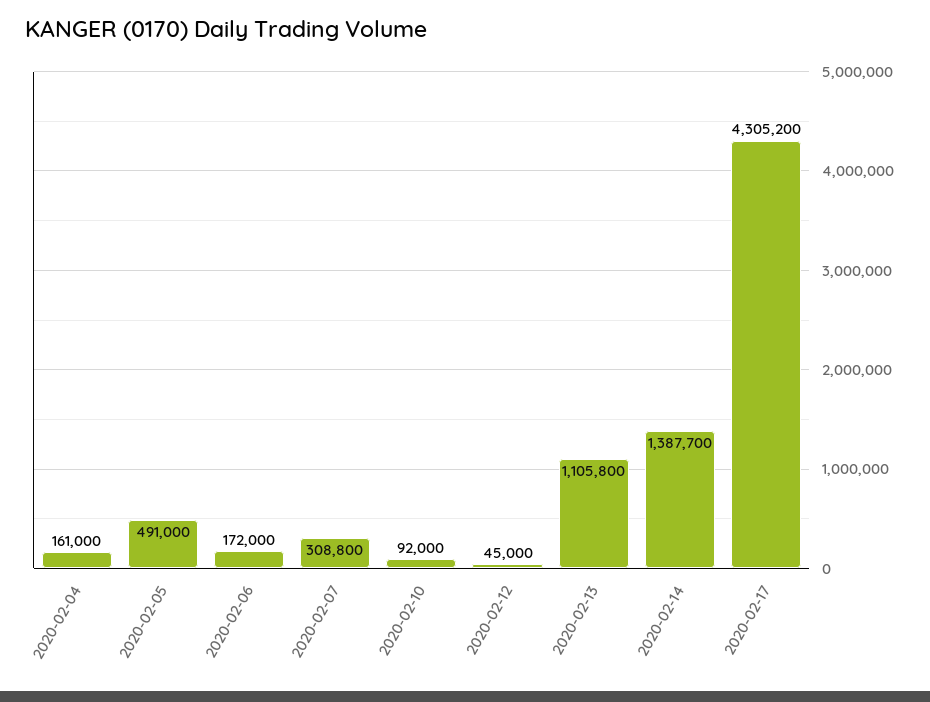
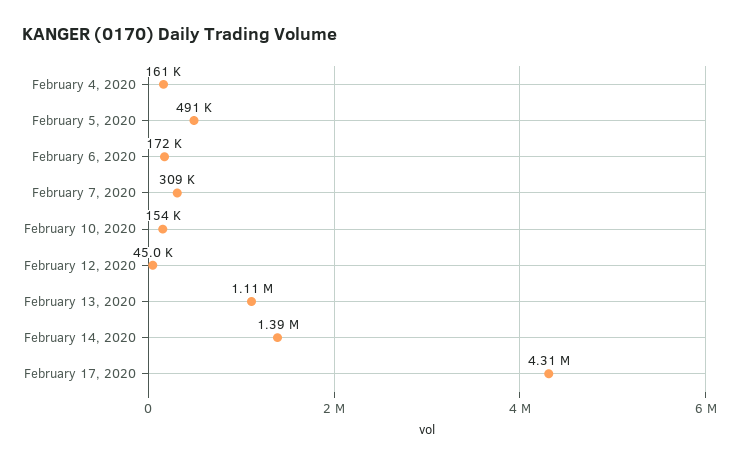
2020-02-10: 92000 -> 154000

